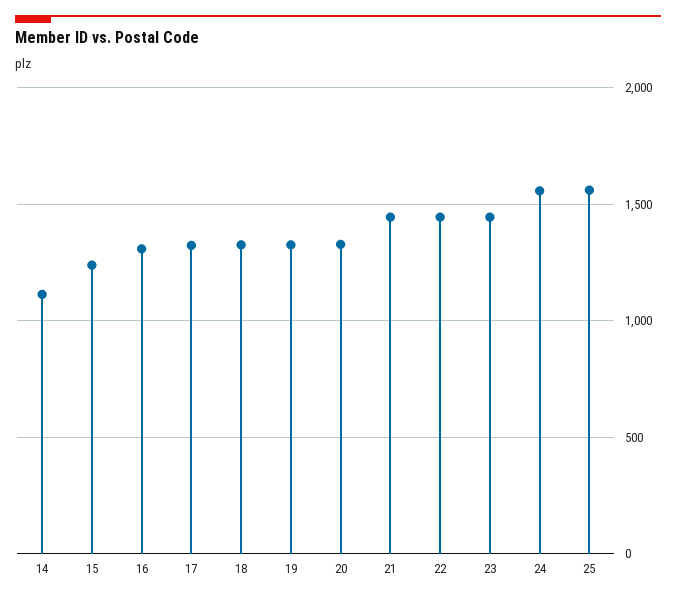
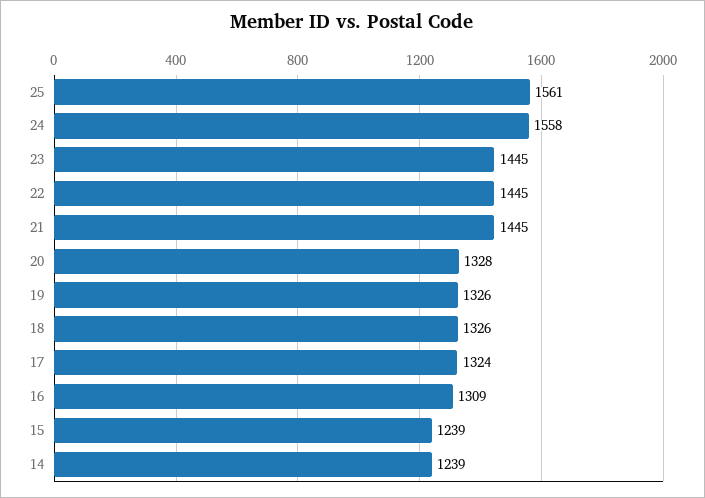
14: 1100 -> 1239

